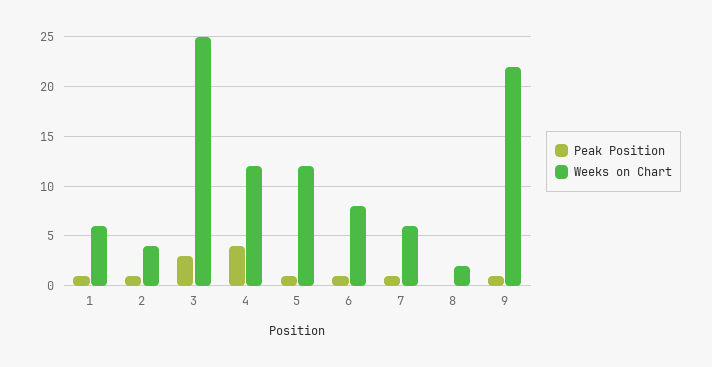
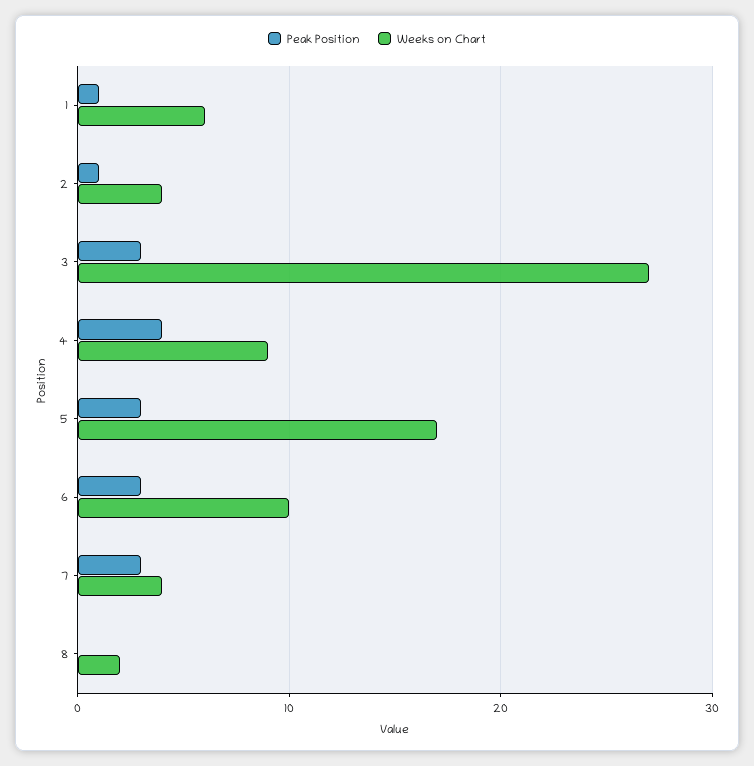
Weeks on Chart, 3: 25 -> 27
Weeks on Chart, 4: 12 -> 9
Peak Position, 5: 1 -> 3
Weeks on Chart, 5: 12 -> 17
Peak Position, 6: 1 -> 3
Weeks on Chart, 6: 8 -> 10
Peak Position, 7: 1 -> 3
Weeks on Chart, 7: 6 -> 4
Peak Position, 9: 1 -> none
Weeks on Chart, 9: 22 -> none

